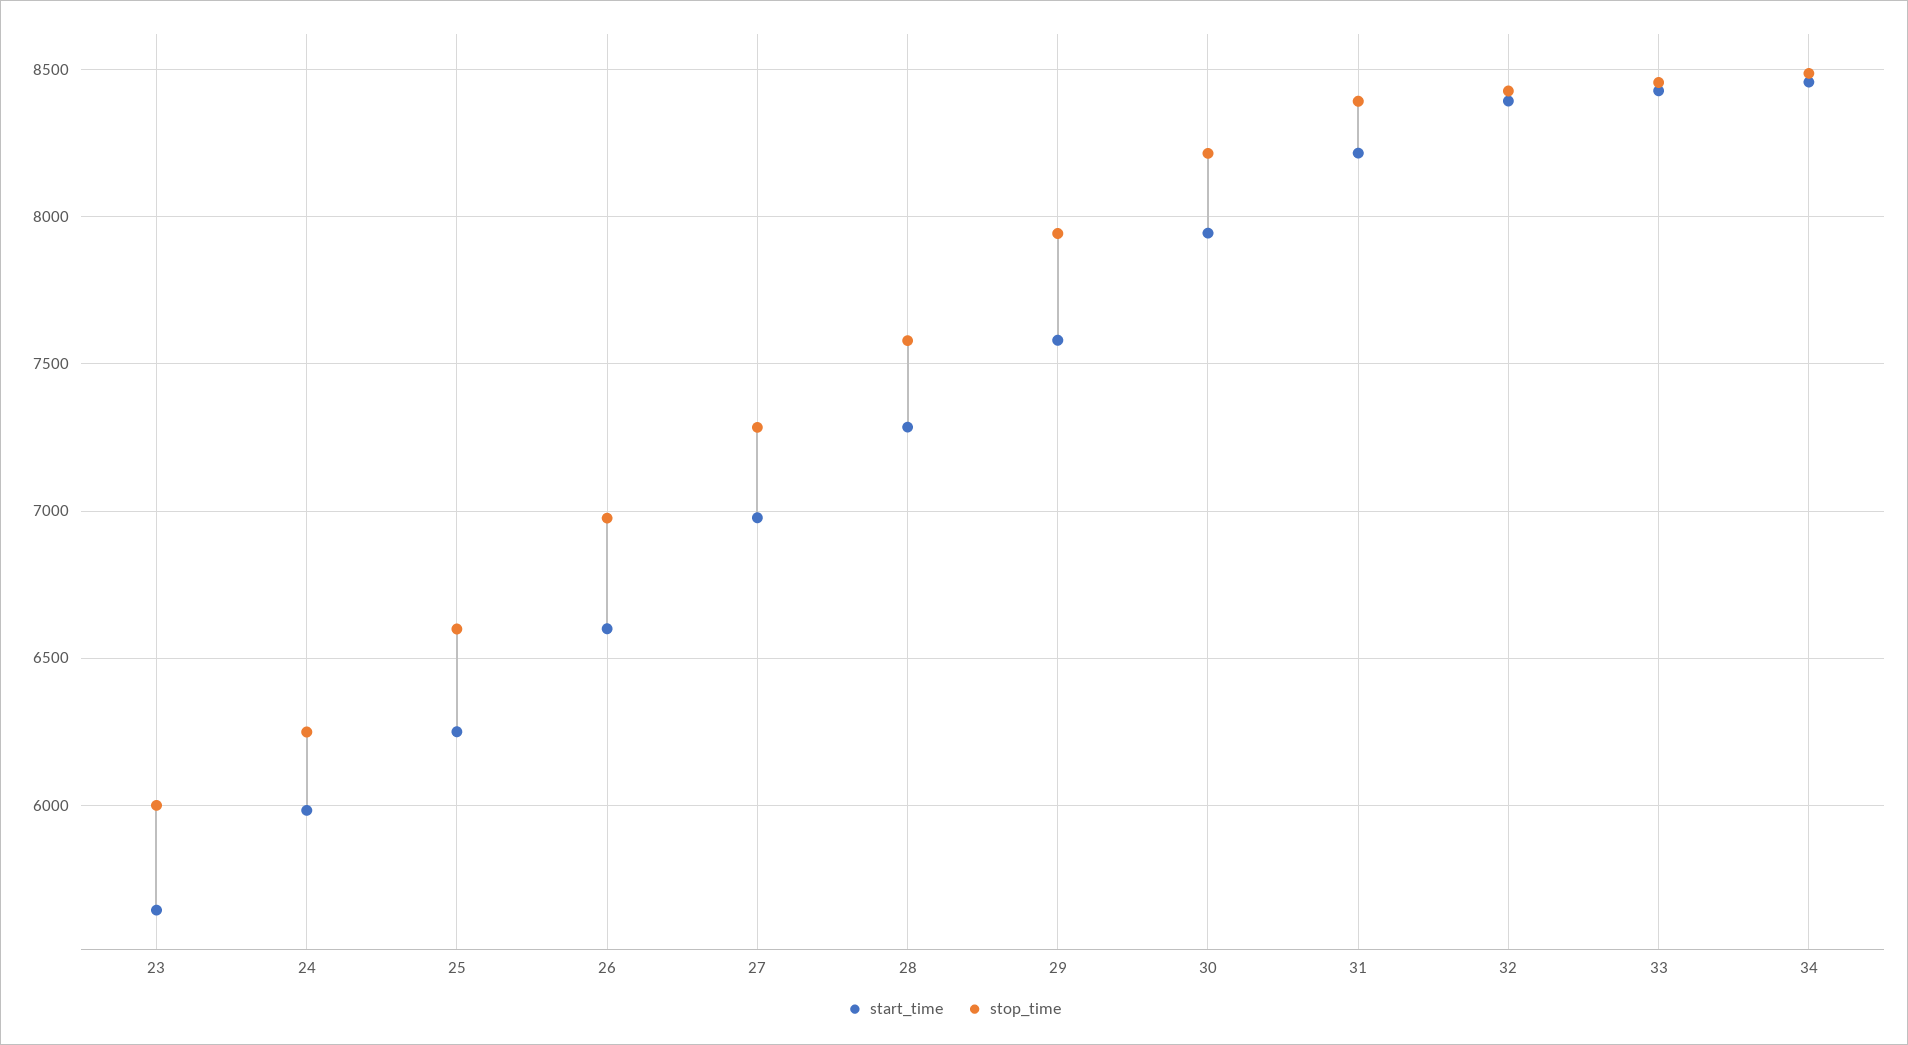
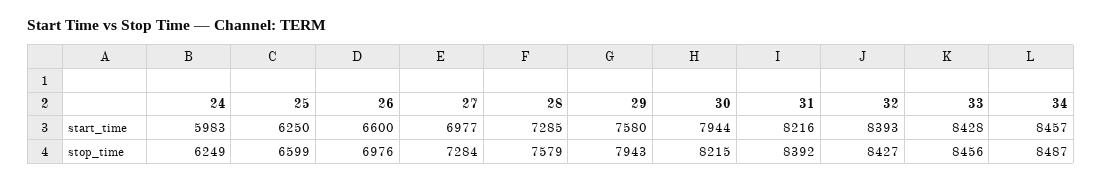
start_time, 23: 5650 -> none
stop_time, 23: 6000 -> none

